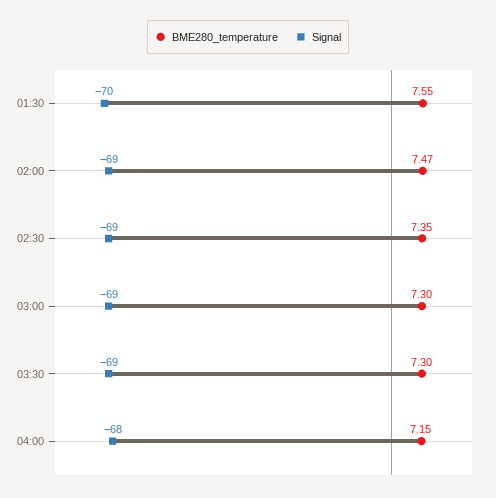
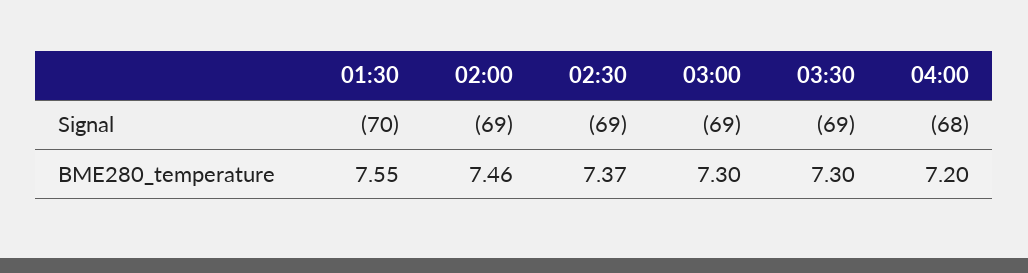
BME280_temperature, 02:00: 7.47 -> 7.46
BME280_temperature, 02:30: 7.35 -> 7.37
BME280_temperature, 04:00: 7.15 -> 7.2

